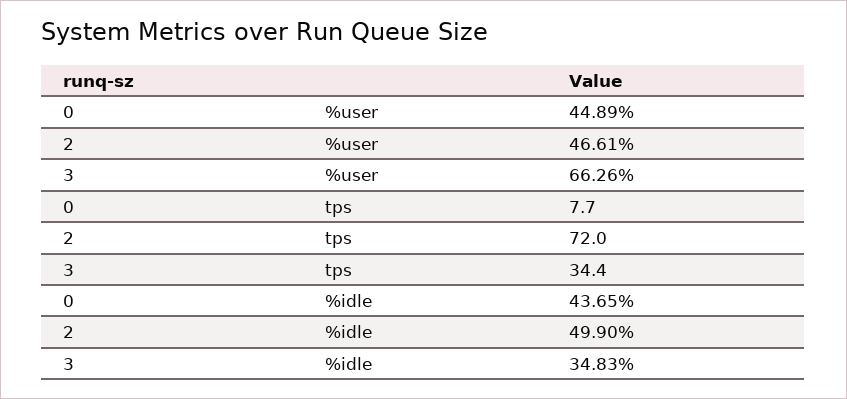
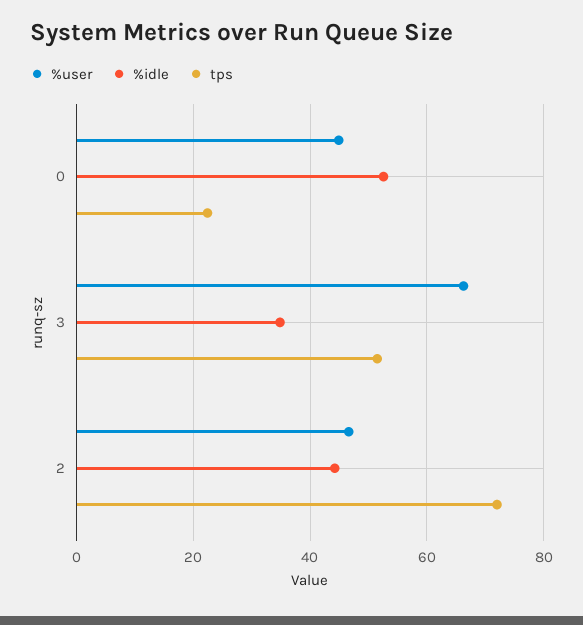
tps, 0: 7.7 -> 22
tps, 3: 34.4 -> 52
%idle, 0: 43.65 -> 52
%idle, 2: 49.9 -> 44

